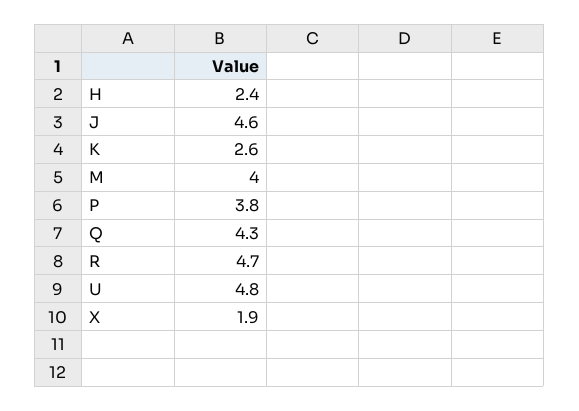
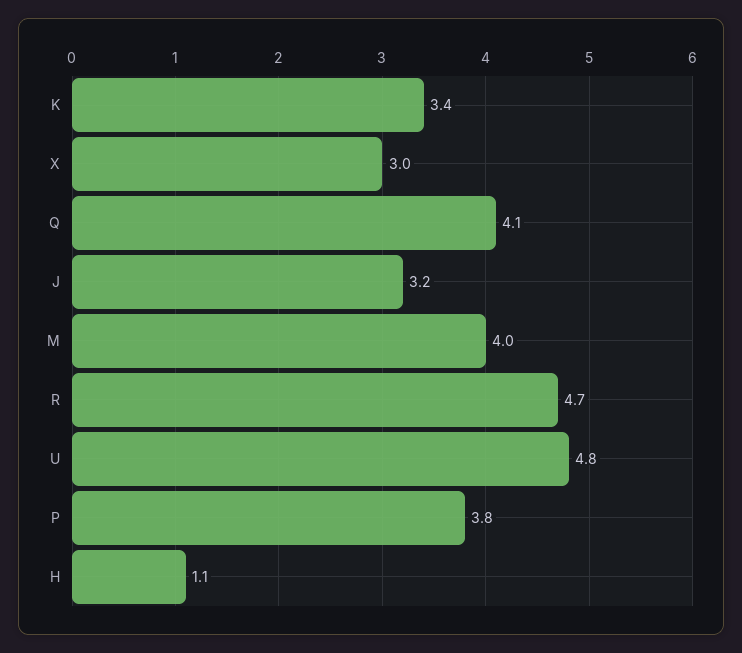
H: 2.4 -> 1.1
J: 4.6 -> 3.2
K: 2.6 -> 3.4
Q: 4.3 -> 4.1
X: 1.9 -> 3

